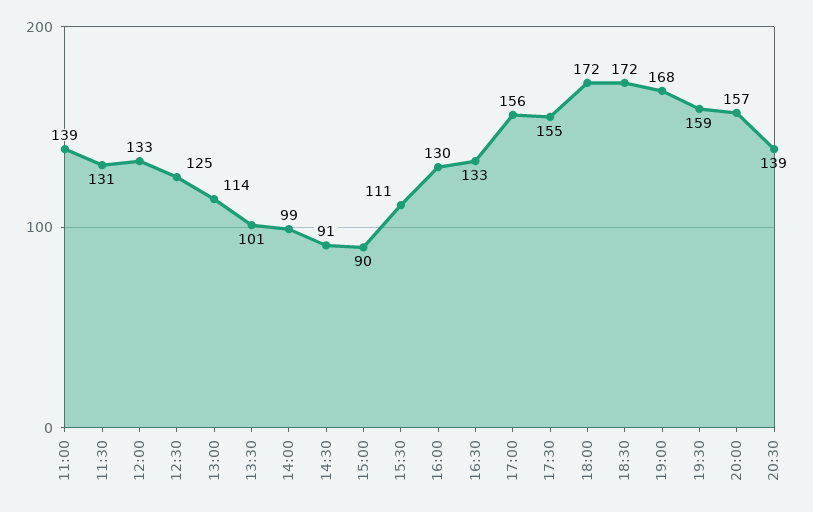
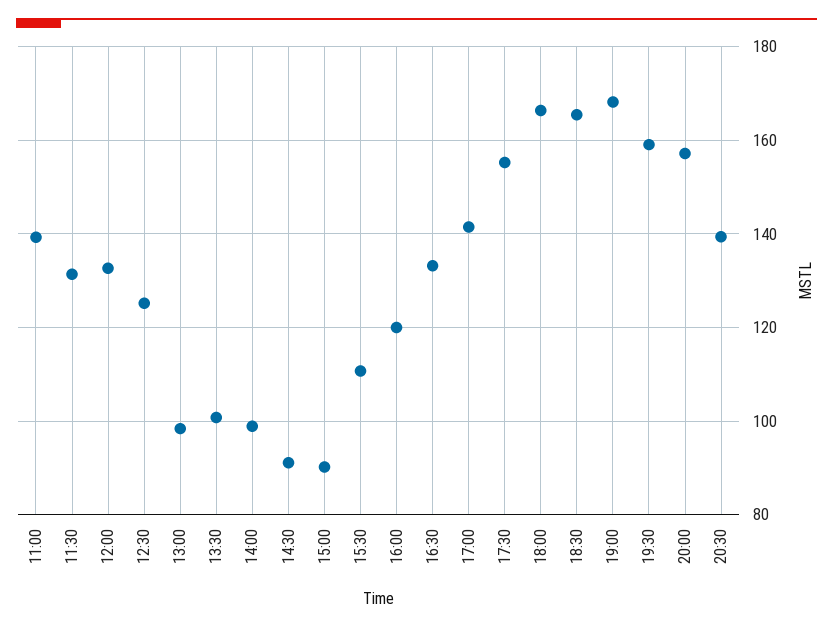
13:00: 114 -> 98
16:00: 130 -> 120
17:00: 156 -> 142
18:00: 172 -> 166
18:30: 172 -> 166

